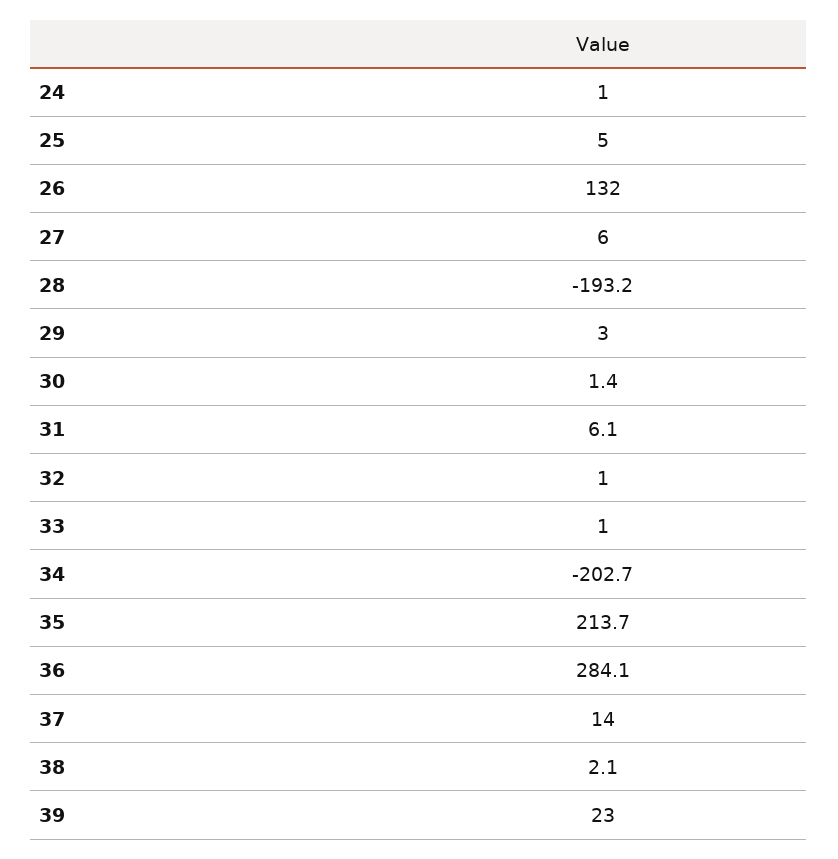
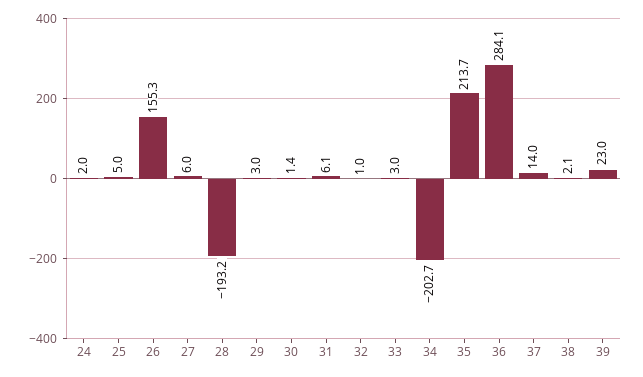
24: 1 -> 2
26: 132 -> 155.3
33: 1 -> 3

